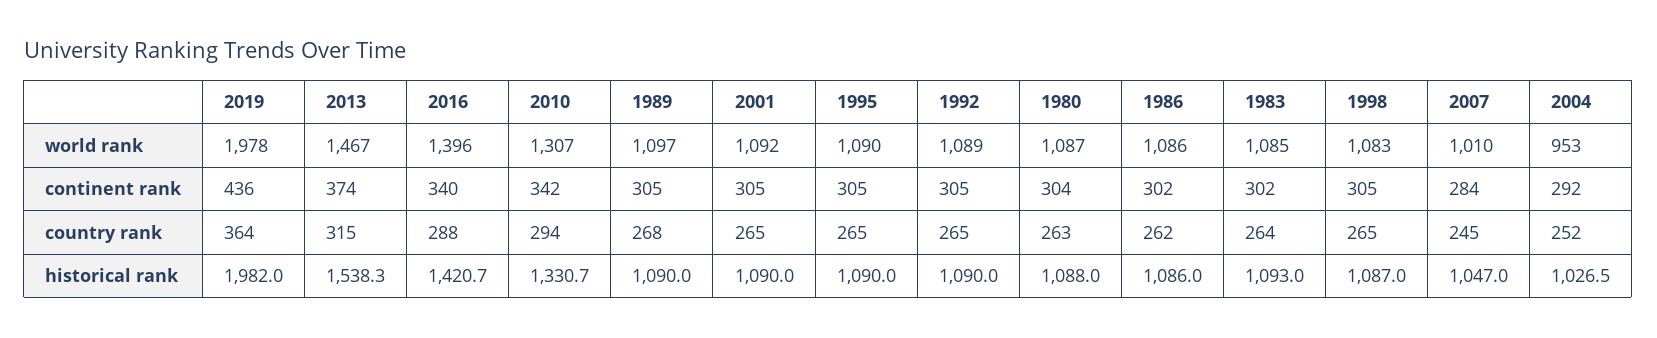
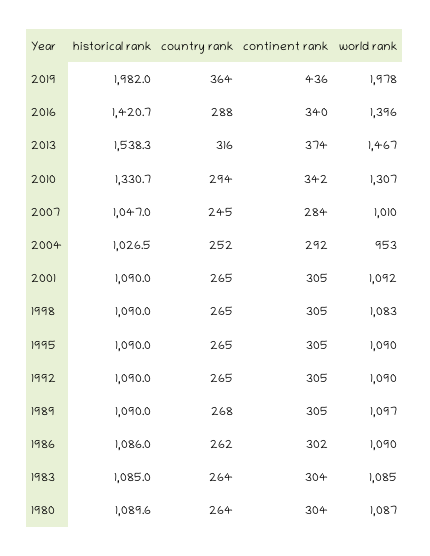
1992, world rank: 1089 -> 1090
1986, world rank: 1086 -> 1090
1983, continent rank: 302 -> 304
2013, country rank: 315 -> 316
1980, country rank: 263 -> 264
1980, historical rank: 1088 -> 1089.6
1983, historical rank: 1093 -> 1085
1998, historical rank: 1087 -> 1090

